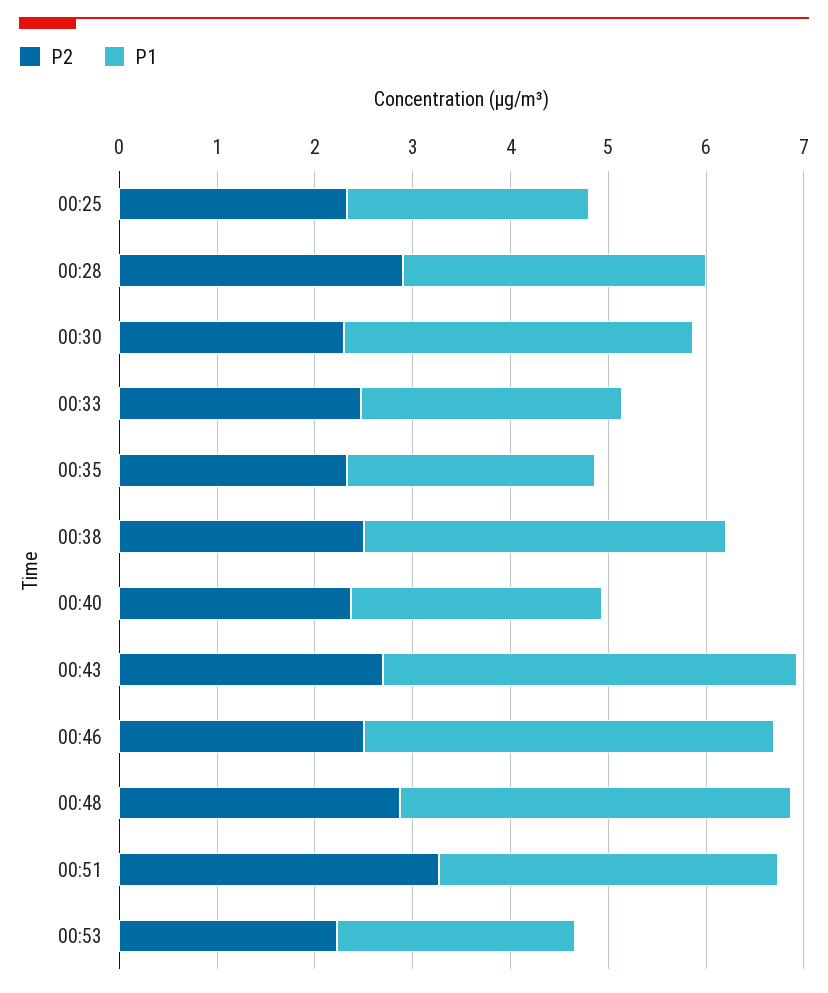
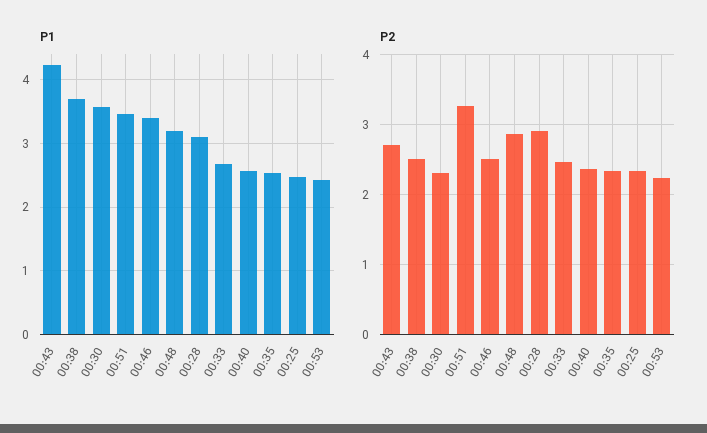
P1, 00:46: 4.2 -> 3.4
P1, 00:48: 4 -> 3.2

